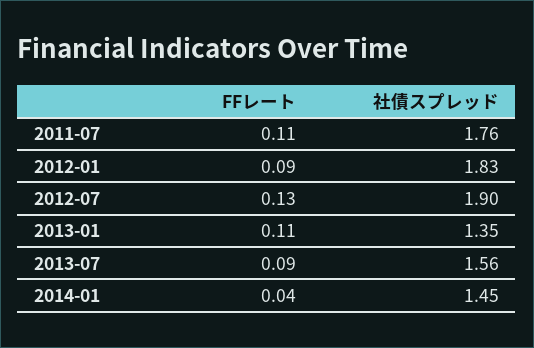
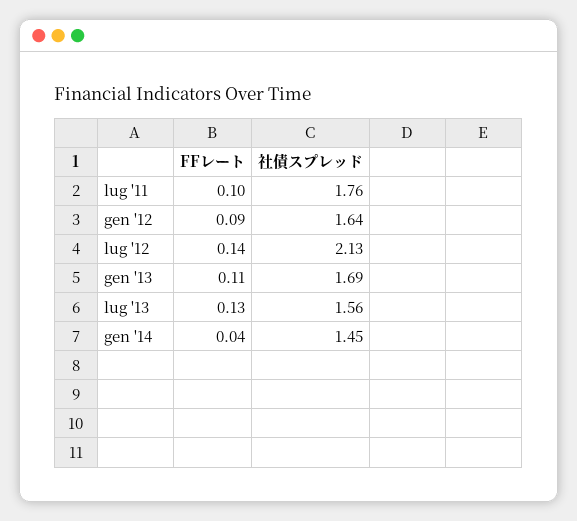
FFレート, 2011-07: 0.11 -> 0.1
社債スプレッド, 2012-01: 1.83 -> 1.64
FFレート, 2012-07: 0.13 -> 0.14
社債スプレッド, 2012-07: 1.9 -> 2.13
社債スプレッド, 2013-01: 1.35 -> 1.69
FFレート, 2013-07: 0.09 -> 0.13

